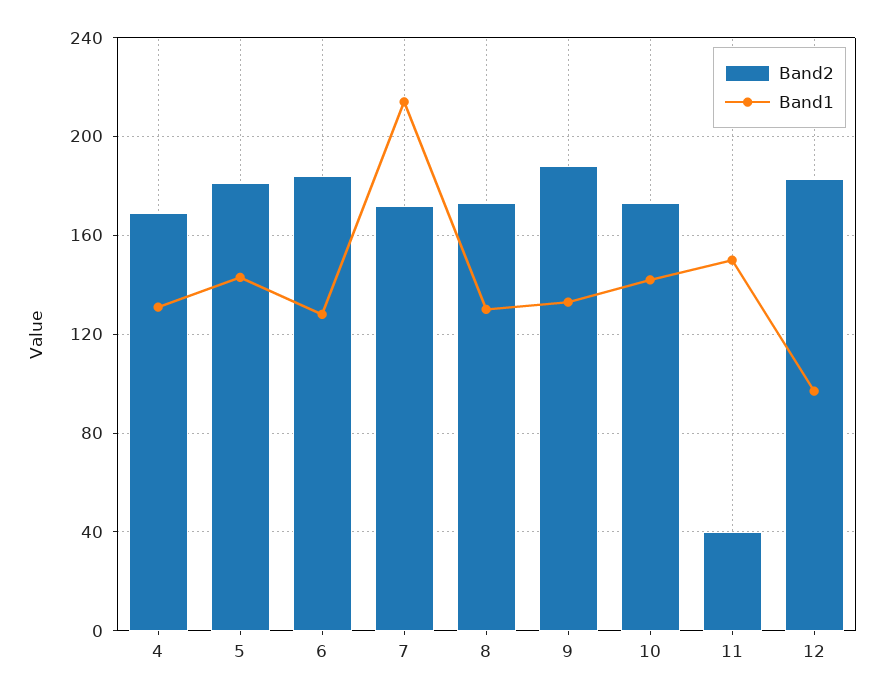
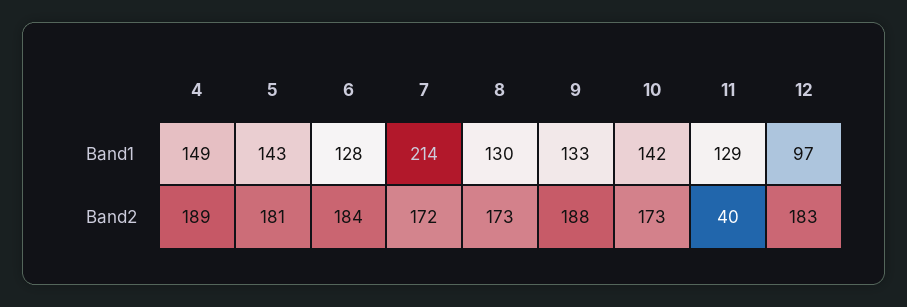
Band2, 4: 170 -> 189
Band1, 4: 130 -> 149
Band1, 11: 150 -> 129

